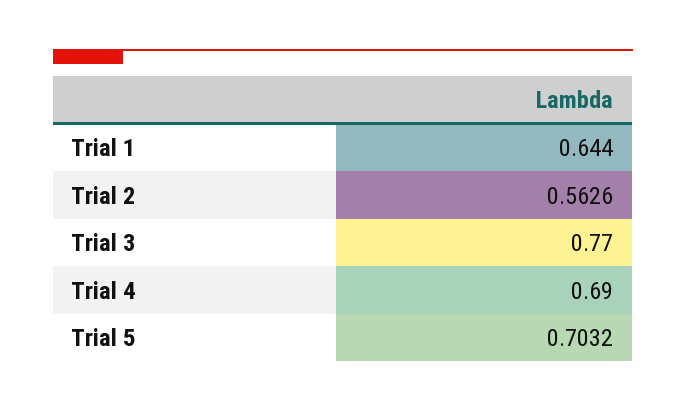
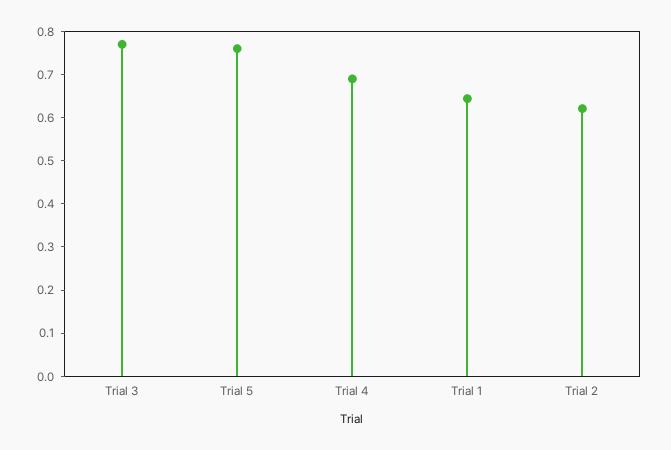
Trial 2: 0.5626 -> 0.62
Trial 5: 0.7032 -> 0.76

